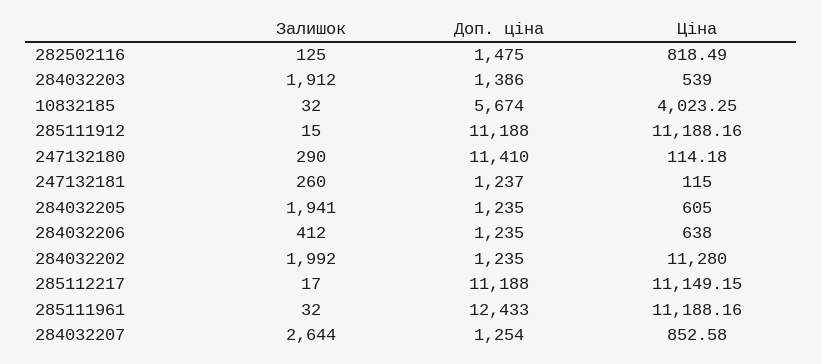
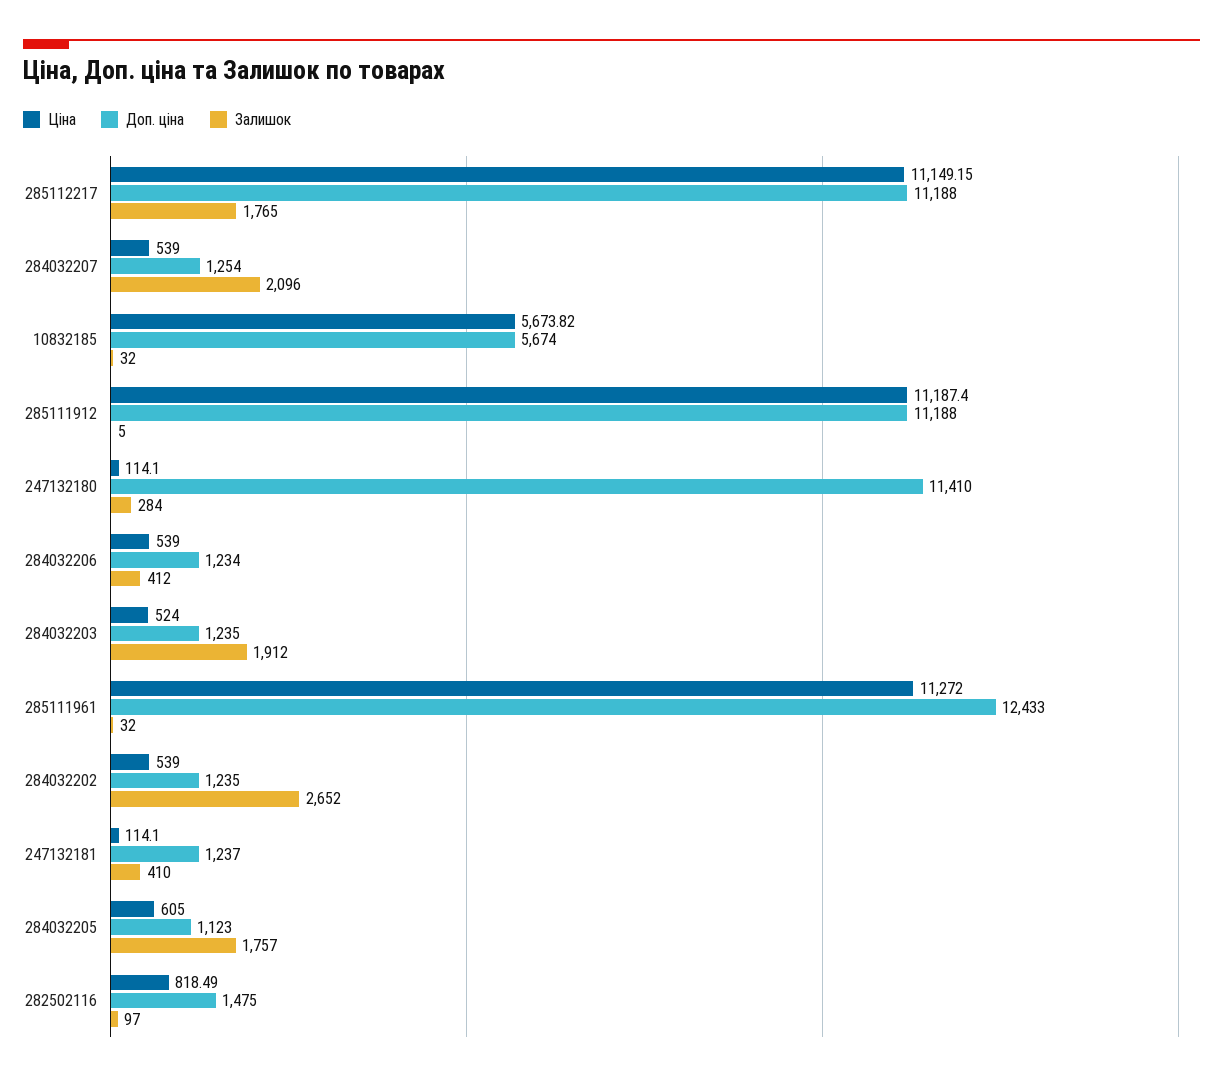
Залишок, 282502116: 125 -> 97
Доп. ціна, 284032203: 1386 -> 1235
Ціна, 284032203: 539 -> 524
Ціна, 10832185: 4023.25 -> 5673.82
Залишок, 285111912: 15 -> 5
Ціна, 285111912: 11188.16 -> 11187.4
Залишок, 247132180: 290 -> 284
Ціна, 247132180: 114.18 -> 114.1
Залишок, 247132181: 260 -> 410
Ціна, 247132181: 115 -> 114.1
Залишок, 284032205: 1941 -> 1757
Доп. ціна, 284032205: 1235 -> 1123
Доп. ціна, 284032206: 1235 -> 1234
Ціна, 284032206: 638 -> 539
Залишок, 284032202: 1992 -> 2652
Ціна, 284032202: 11280 -> 539
Залишок, 285112217: 17 -> 1765
Ціна, 285111961: 11188.16 -> 11272
Залишок, 284032207: 2644 -> 2096
Ціна, 284032207: 852.58 -> 539

